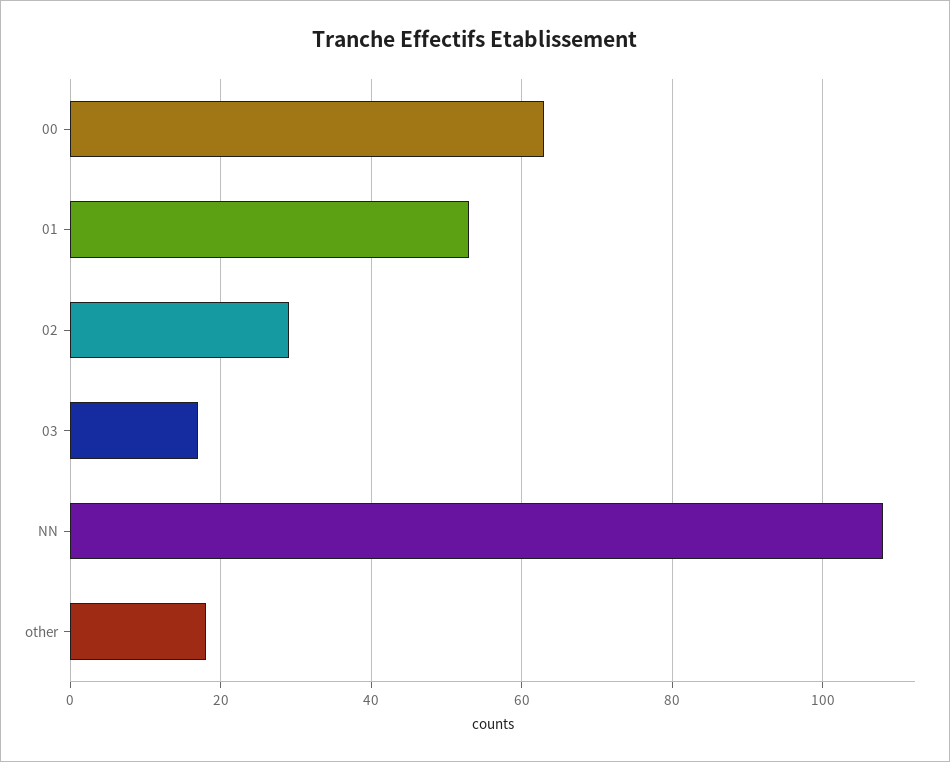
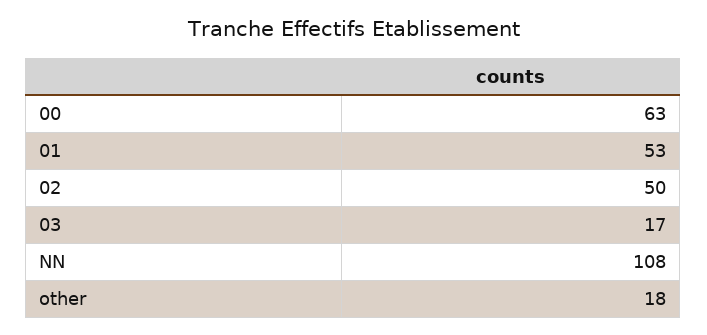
02: 30 -> 50

